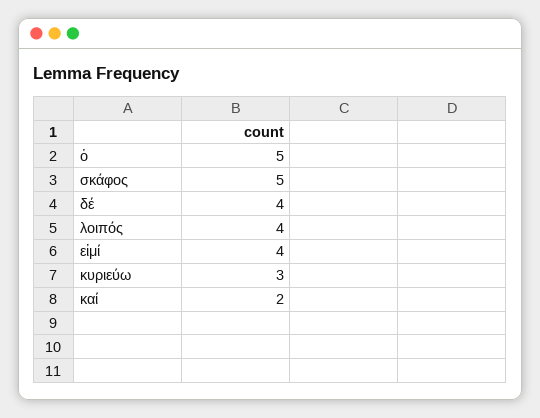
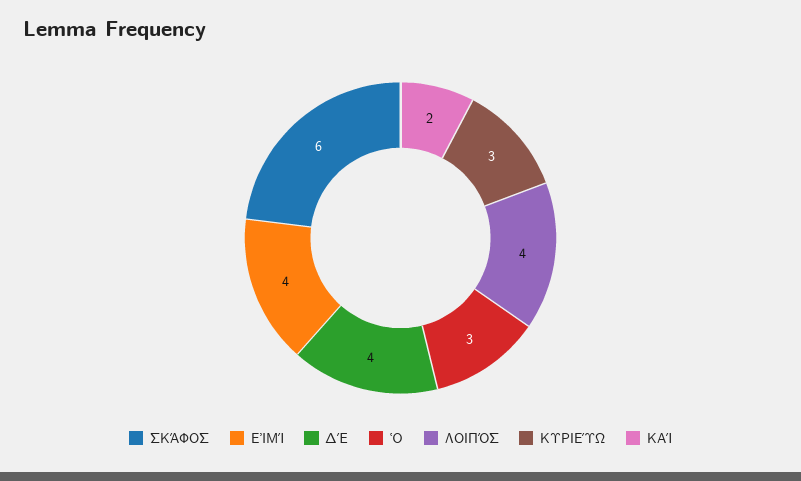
ὁ: 5 -> 3
σκάφος: 5 -> 6

